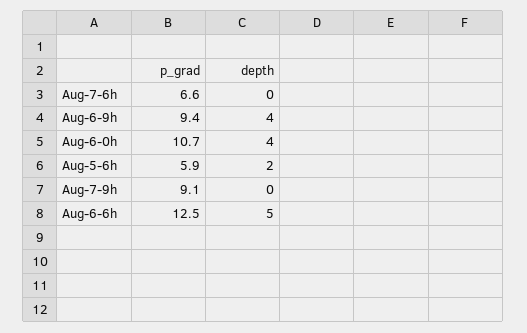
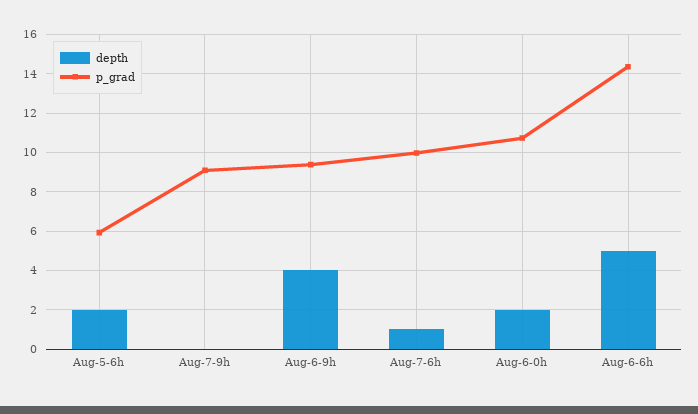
p_grad, Aug-7-6h: 6.6 -> 10
depth, Aug-7-6h: 0 -> 1
depth, Aug-6-0h: 4 -> 2
p_grad, Aug-6-6h: 12.5 -> 14.5

